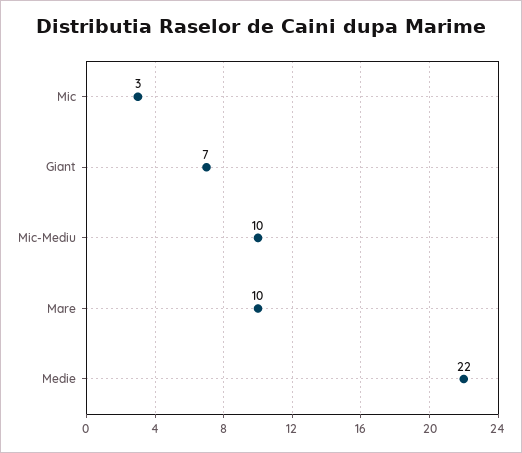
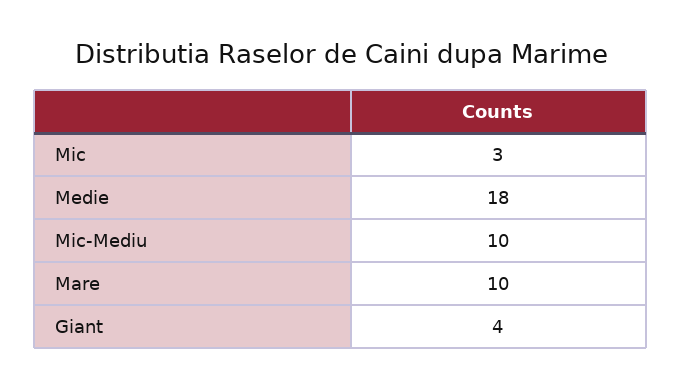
Giant: 7 -> 4
Medie: 22 -> 18

